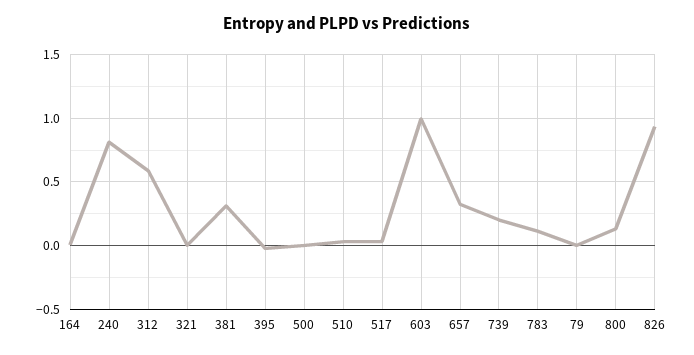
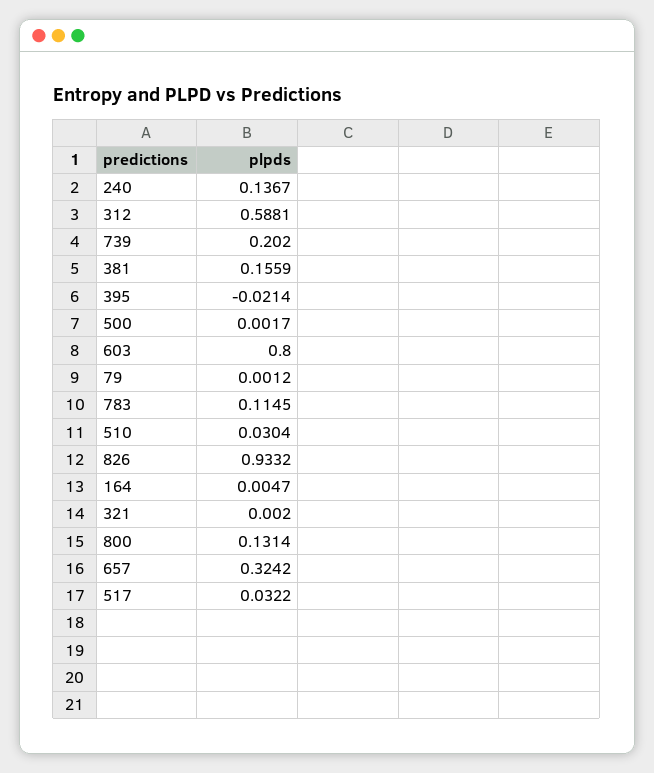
240: 0.8 -> 0.1367
381: 0.3 -> 0.1559
603: 1 -> 0.8

